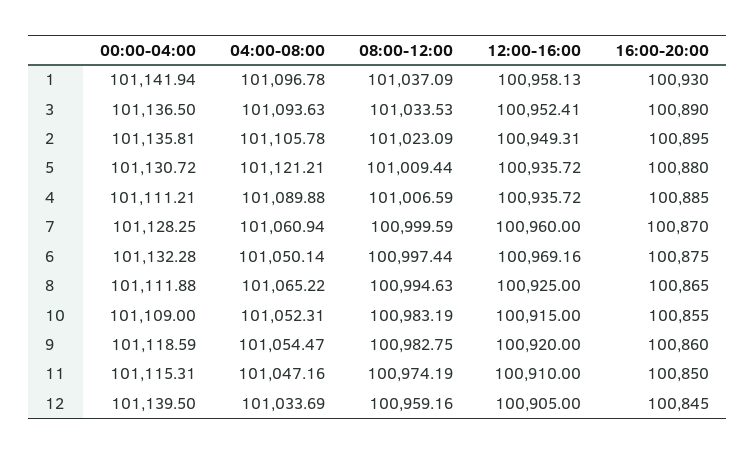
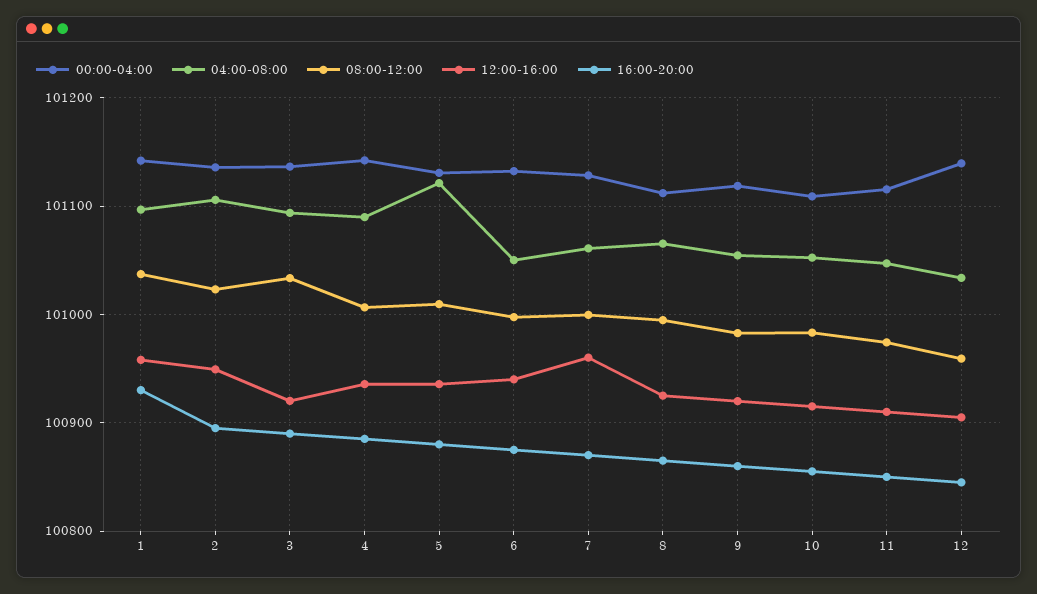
12:00-16:00, 3: 100952.41 -> 100920
00:00-04:00, 4: 101111.21 -> 101140
12:00-16:00, 6: 100969.16 -> 100940

